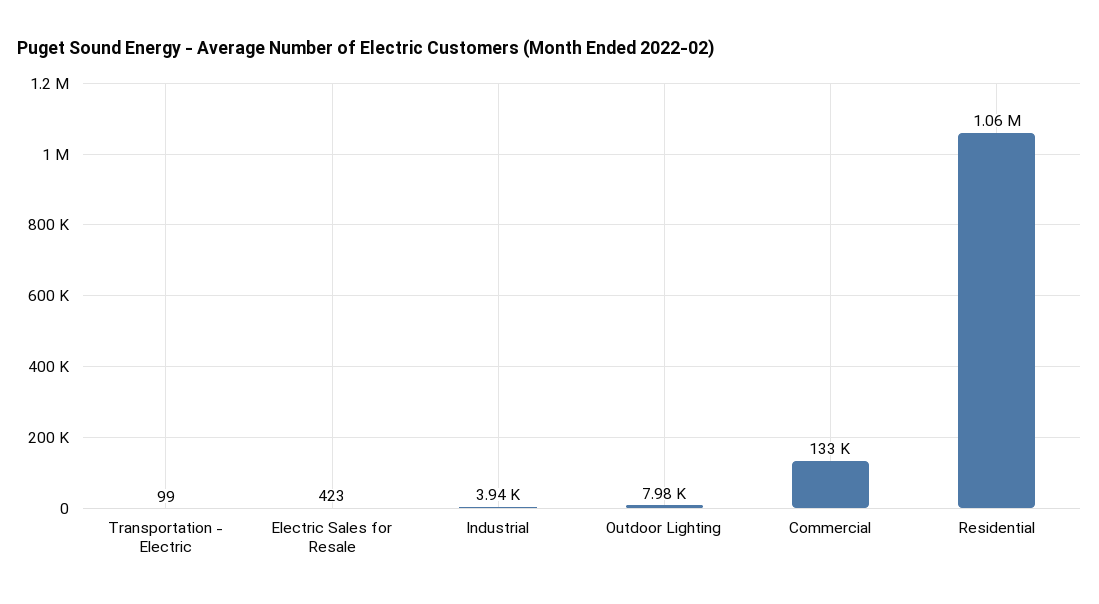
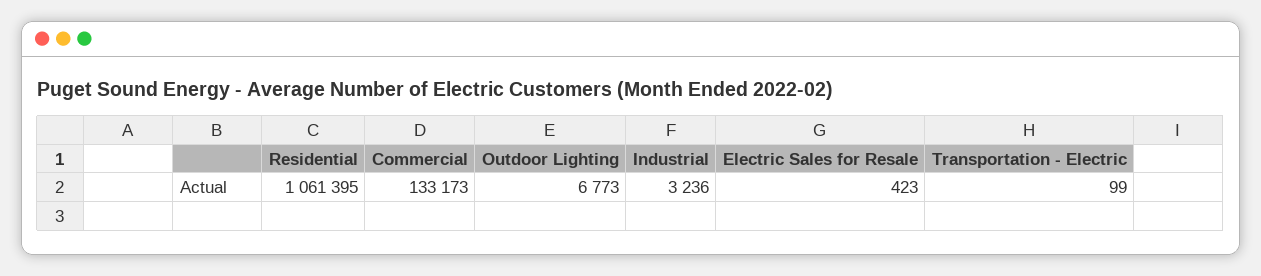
Industrial: 3940 -> 3236
Outdoor Lighting: 7980 -> 6773

